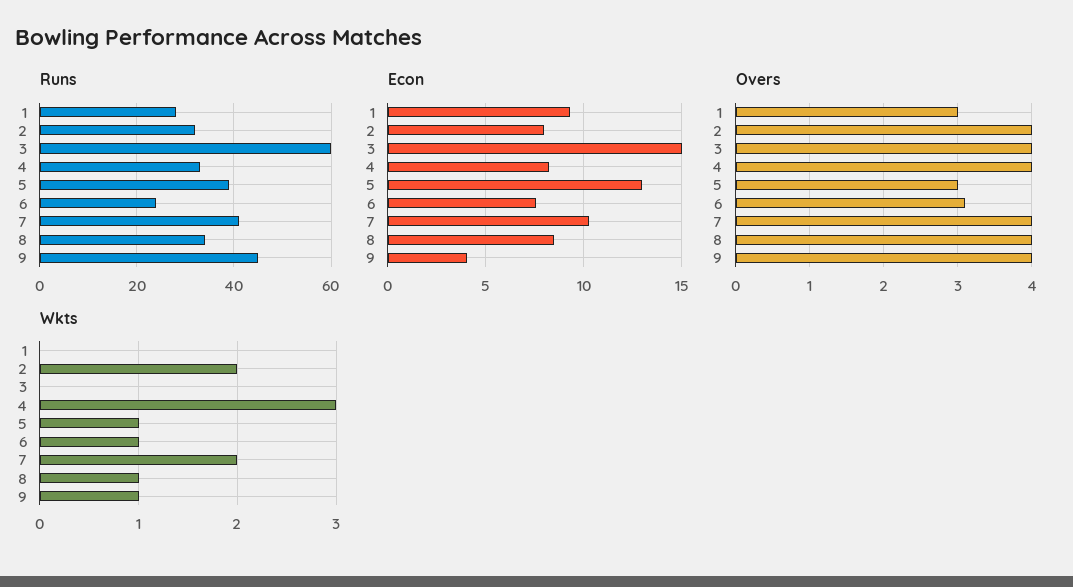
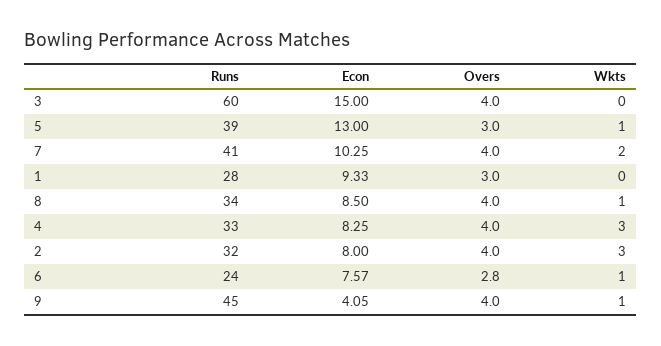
Overs, 6: 3.1 -> 2.8
Wkts, 2: 2 -> 3

